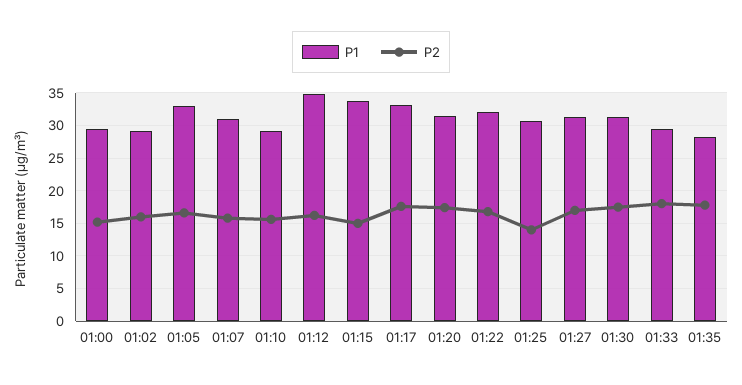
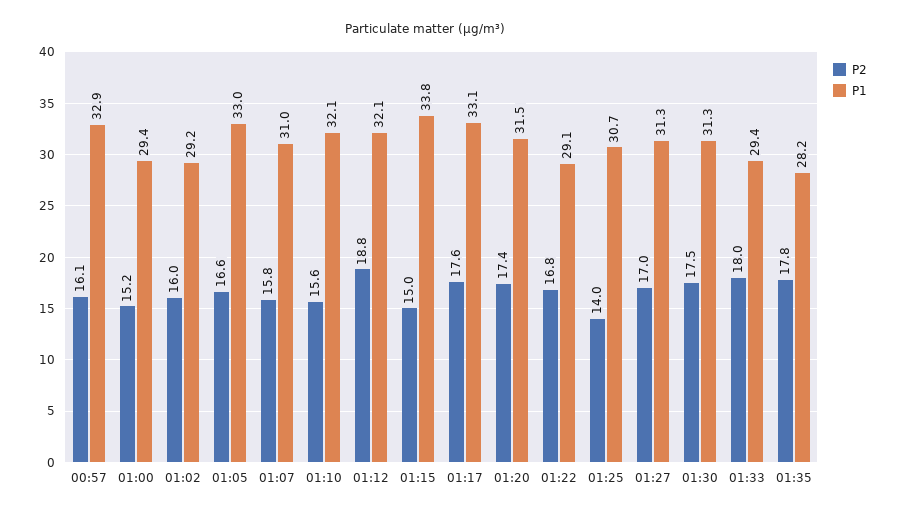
P1, 01:10: 29 -> 32.1
P1, 01:12: 35 -> 32.1
P2, 01:12: 16 -> 18.8
P1, 01:22: 32 -> 29.1
P2, 00:57: none -> 16.1
P1, 00:57: none -> 32.9

